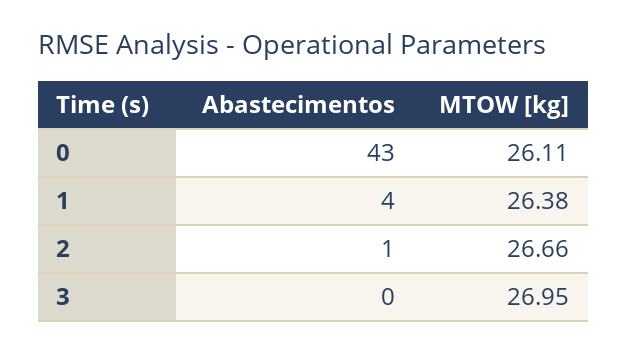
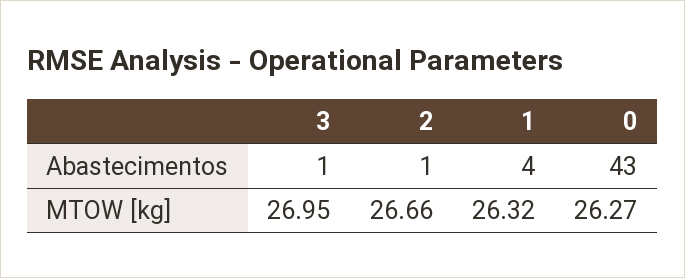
MTOW [kg], 0: 26.11 -> 26.27
MTOW [kg], 1: 26.38 -> 26.32
Abastecimentos, 3: 0 -> 1

